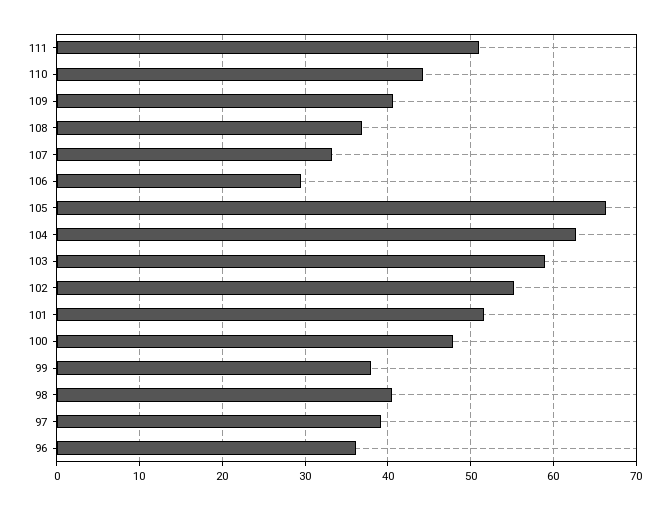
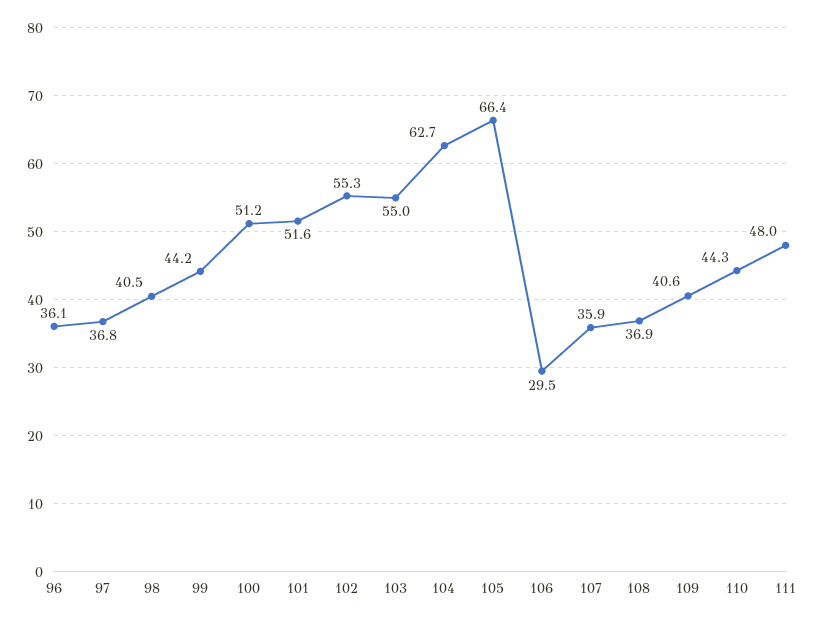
111: 51 -> 48
107: 33 -> 35.9
103: 59 -> 55
100: 48 -> 51.2
99: 38 -> 44.2
97: 39 -> 36.8

